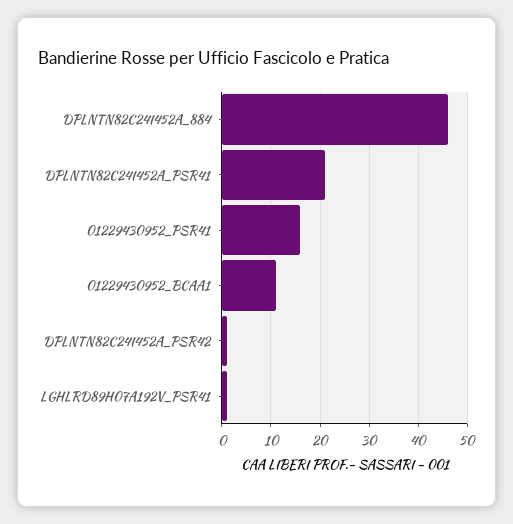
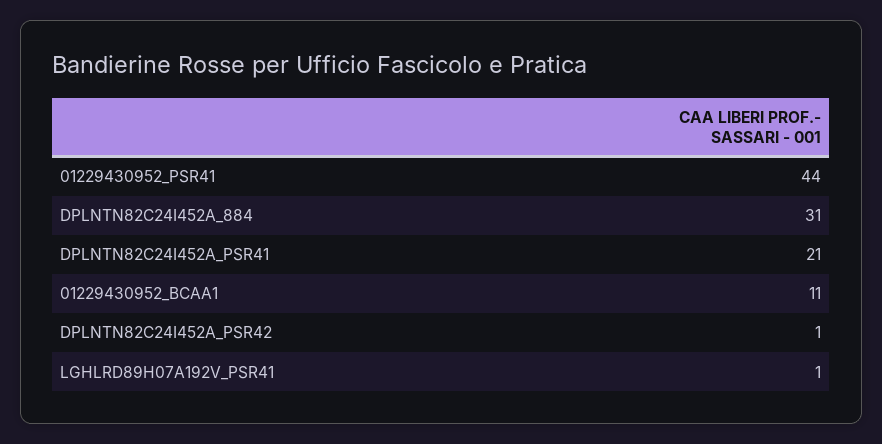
DPLNTN82C24I452A_884: 45 -> 31
01229430952_PSR41: 15 -> 44

